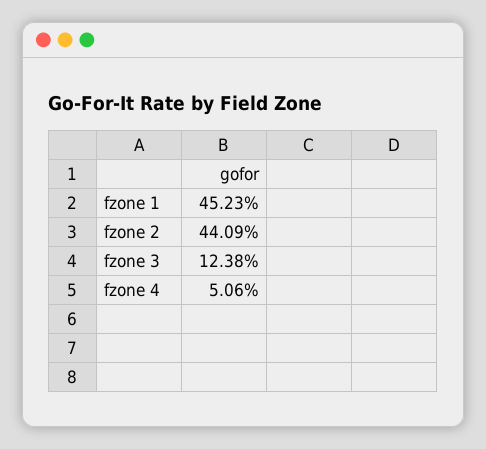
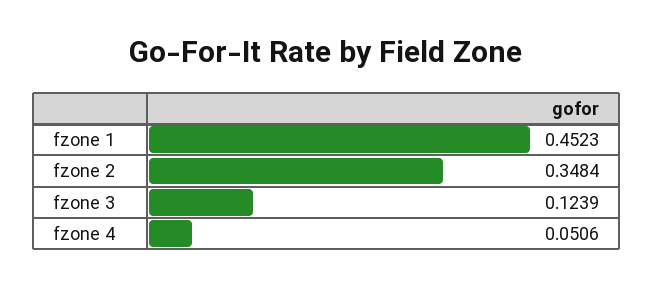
fzone 2: 0.4409 -> 0.3484
fzone 3: 0.1238 -> 0.1239

